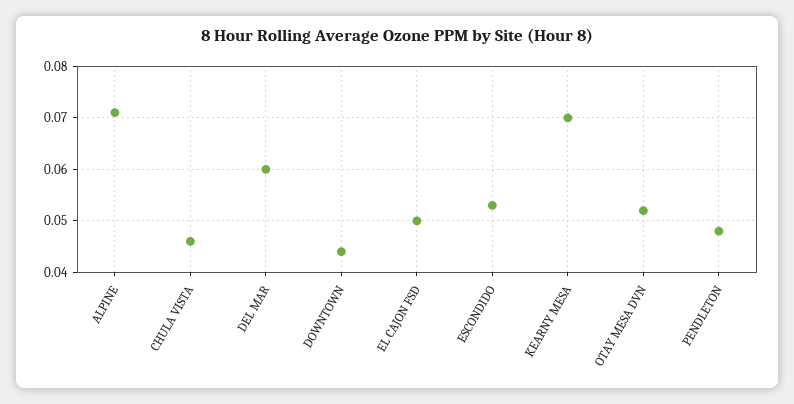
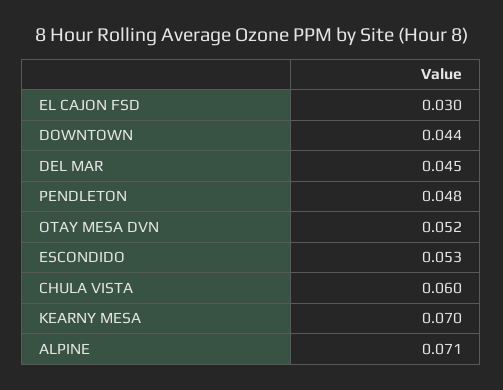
CHULA VISTA: 0.045 -> 0.06
DEL MAR: 0.06 -> 0.045
EL CAJON FSD: 0.05 -> 0.03

